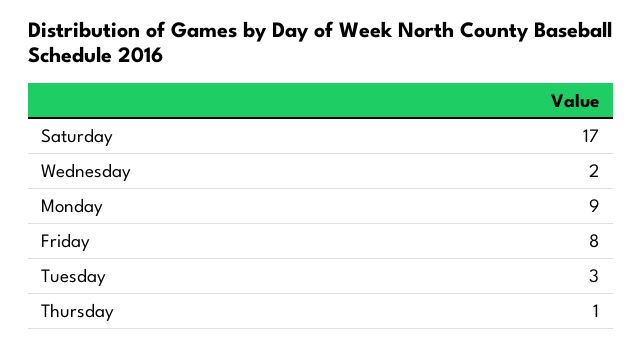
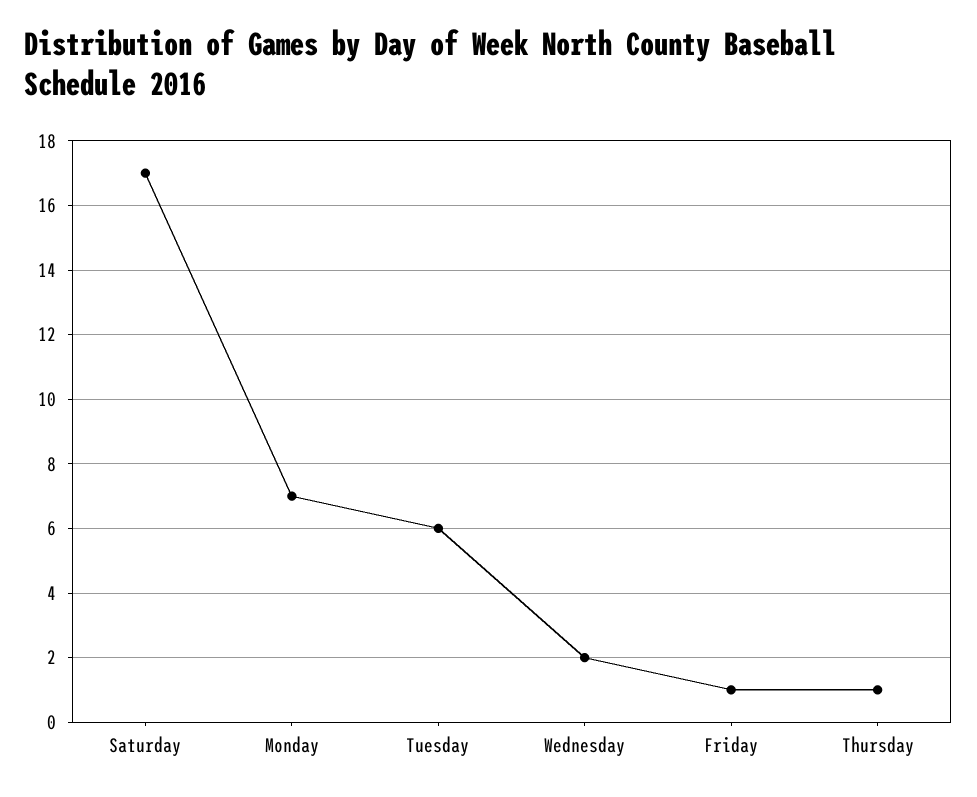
Monday: 9 -> 7
Friday: 8 -> 1
Tuesday: 3 -> 6

